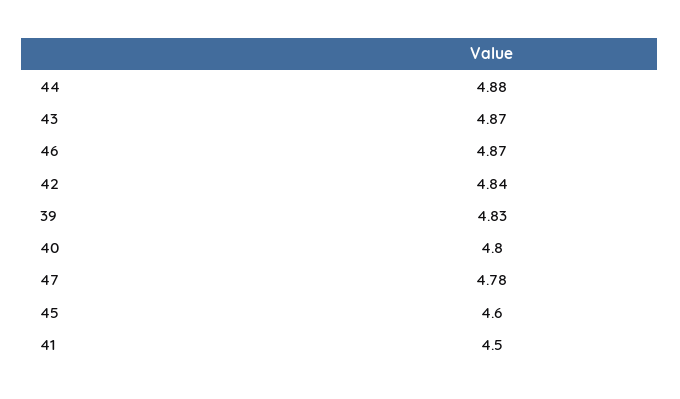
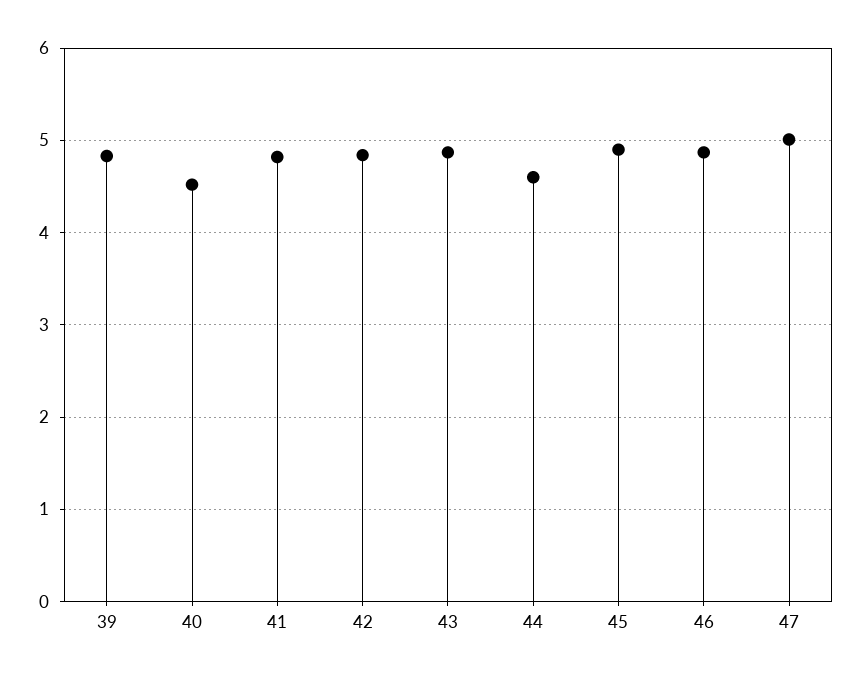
44: 4.88 -> 4.6
40: 4.8 -> 4.5
47: 4.78 -> 5
45: 4.6 -> 4.9
41: 4.5 -> 4.8

